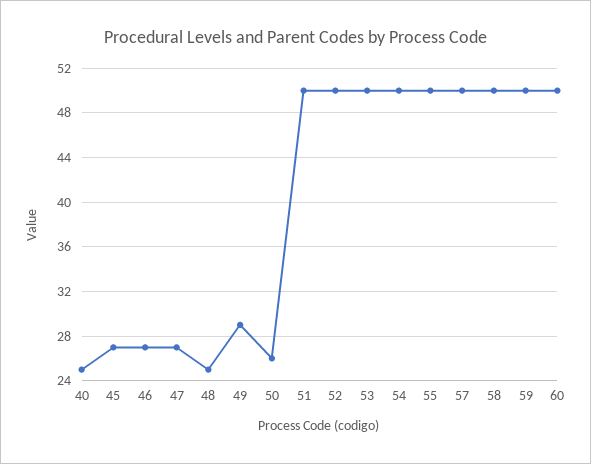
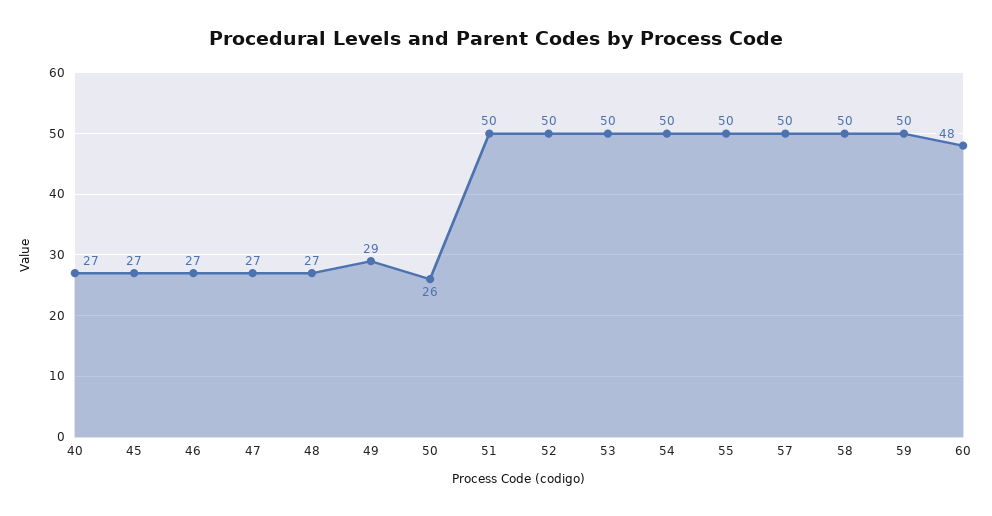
40: 25 -> 27
48: 25 -> 27
60: 50 -> 48

